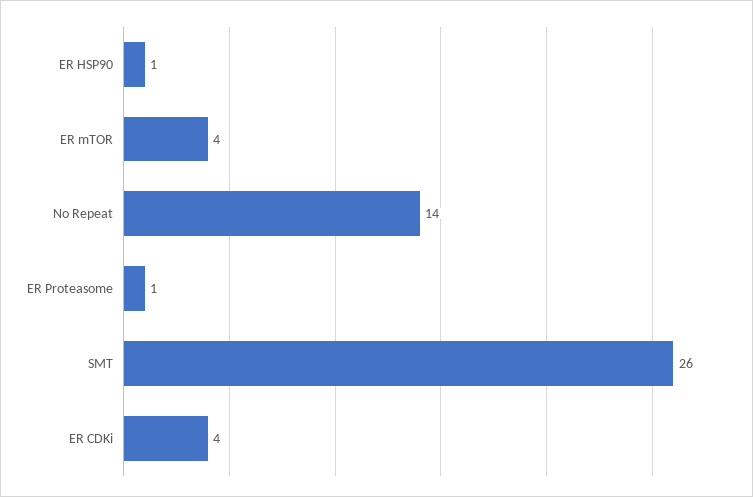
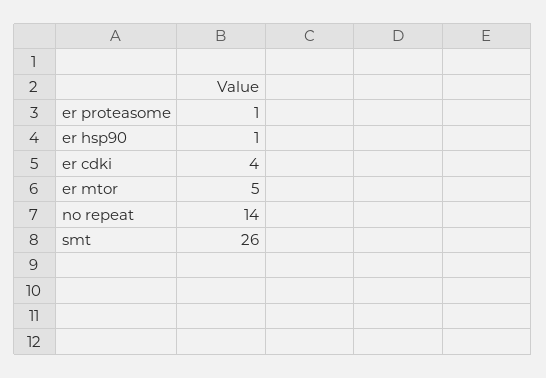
ER mTOR: 4 -> 5

